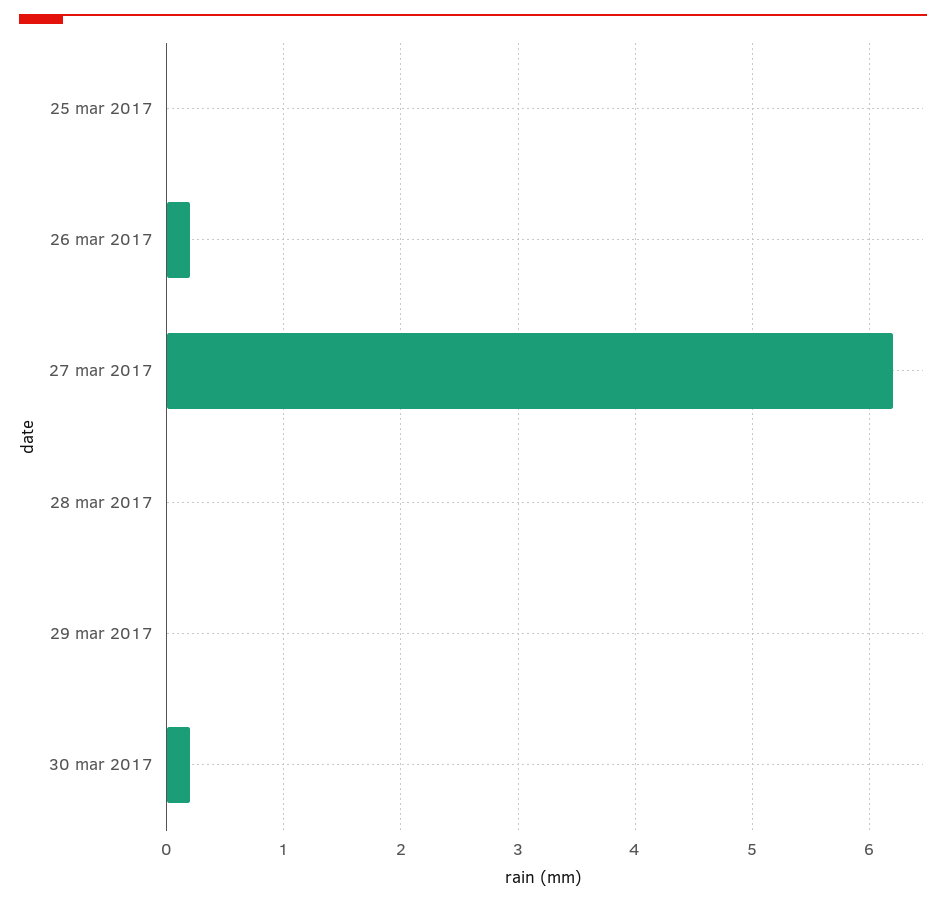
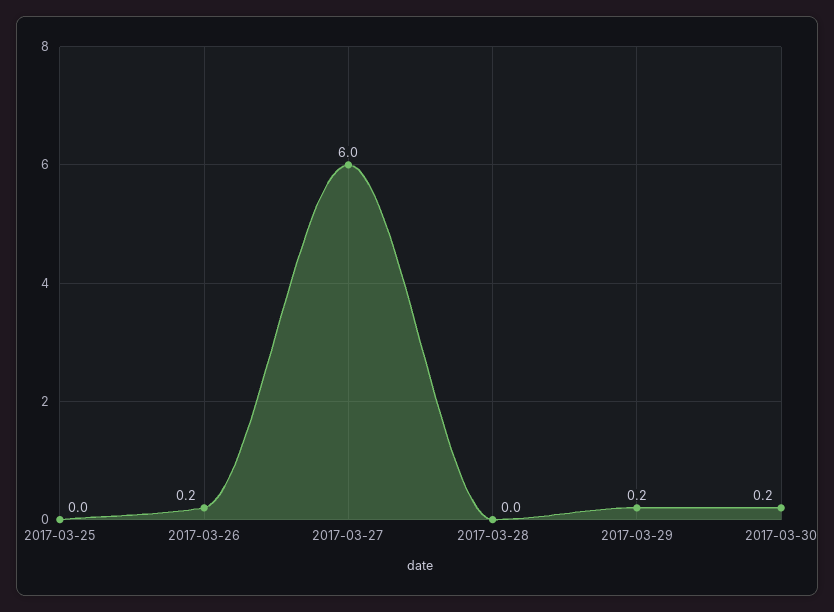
27 mar 2017: 6.2 -> 6
29 mar 2017: 0 -> 0.2

